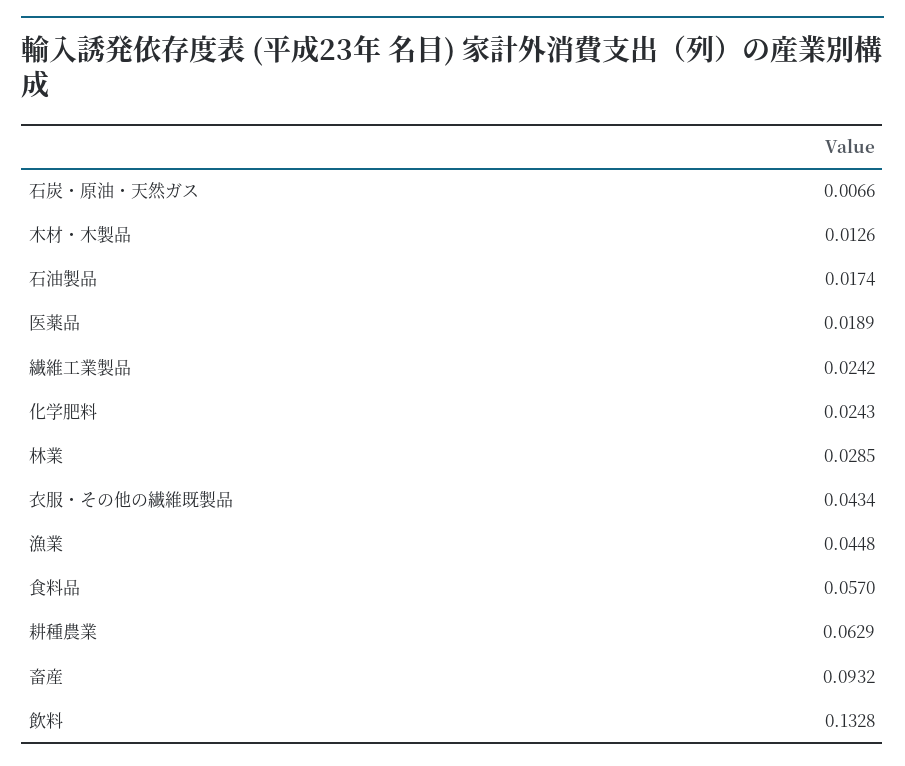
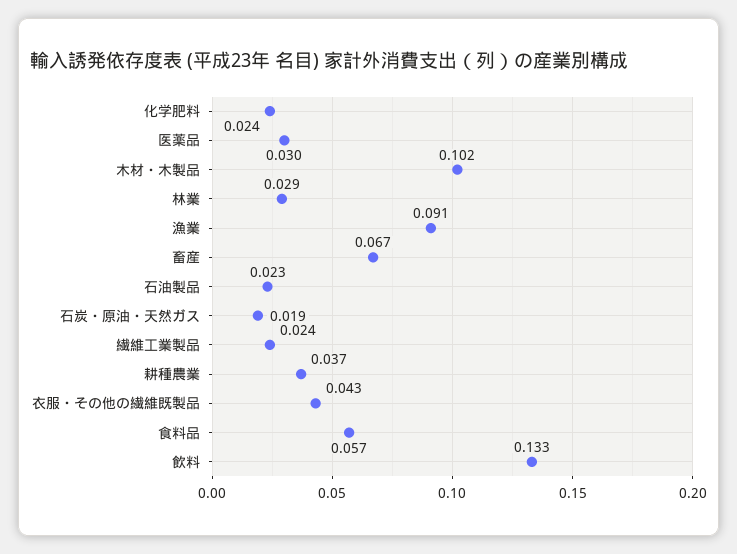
石炭・原油・天然ガス: 0.0066 -> 0.019
木材・木製品: 0.0126 -> 0.102
石油製品: 0.0174 -> 0.023
医薬品: 0.0189 -> 0.03
漁業: 0.0448 -> 0.091
耕種農業: 0.0629 -> 0.037
畜産: 0.0932 -> 0.067

